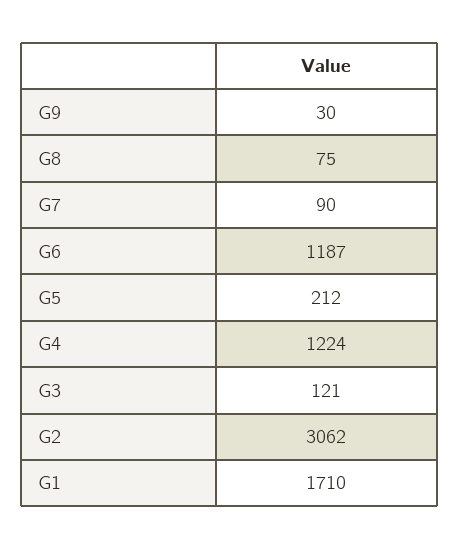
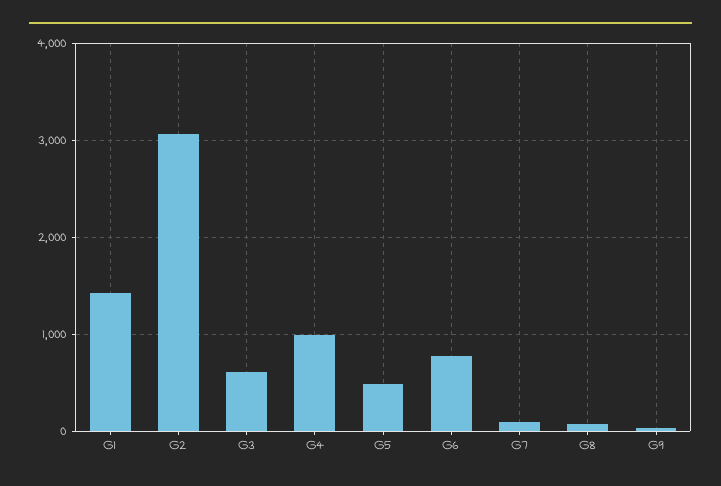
G6: 1187 -> 800
G5: 212 -> 500
G4: 1224 -> 1000
G3: 121 -> 600
G1: 1710 -> 1400

